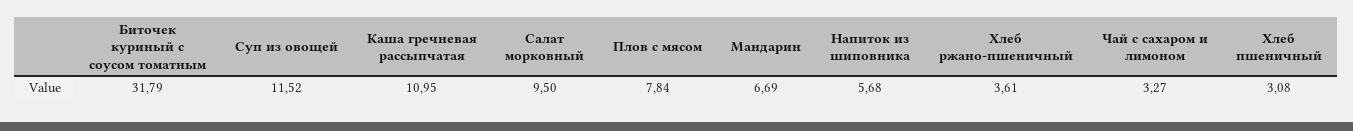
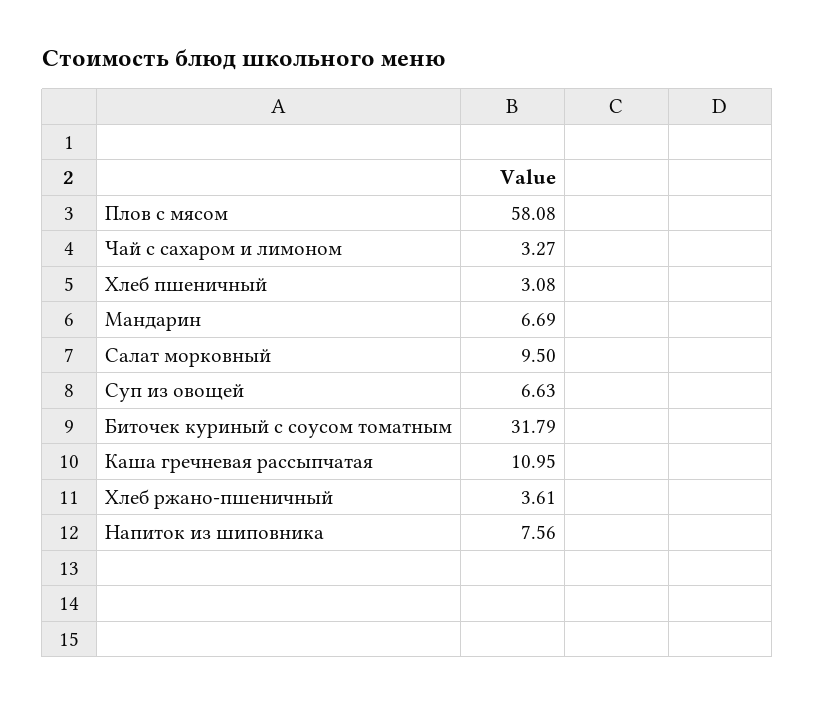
Суп из овощей: 11.52 -> 6.63
Плов с мясом: 7.84 -> 58.08
Напиток из шиповника: 5.68 -> 7.56

